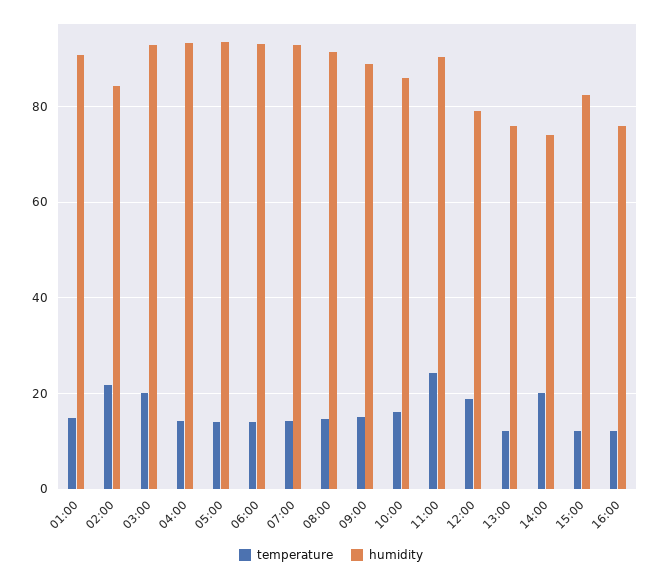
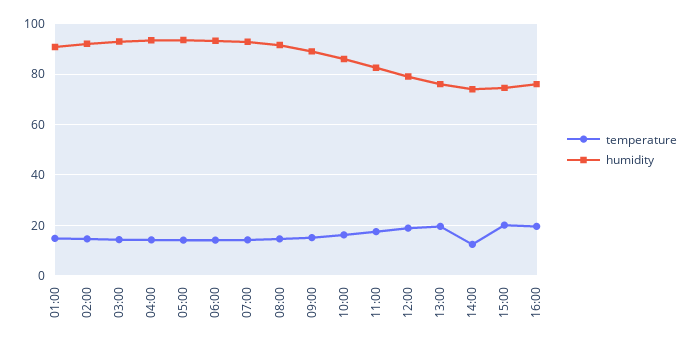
temperature, 02:00: 22 -> 15
humidity, 02:00: 84 -> 92.5
temperature, 03:00: 20 -> 15
temperature, 11:00: 24 -> 17.5
humidity, 11:00: 90 -> 82.5
temperature, 13:00: 12 -> 20
temperature, 14:00: 20 -> 12.5
temperature, 15:00: 12 -> 20
humidity, 15:00: 82 -> 75
temperature, 16:00: 12 -> 20

